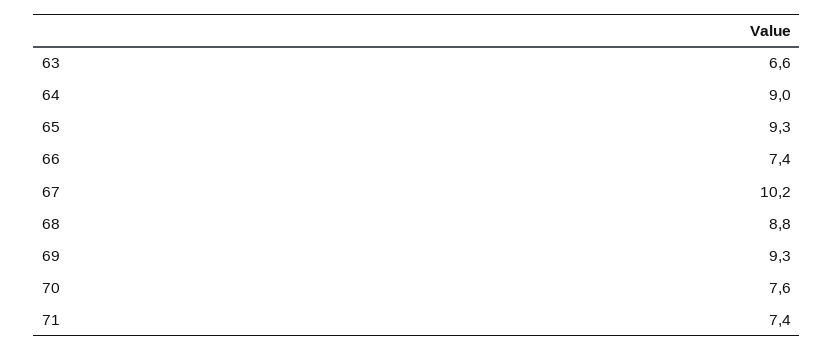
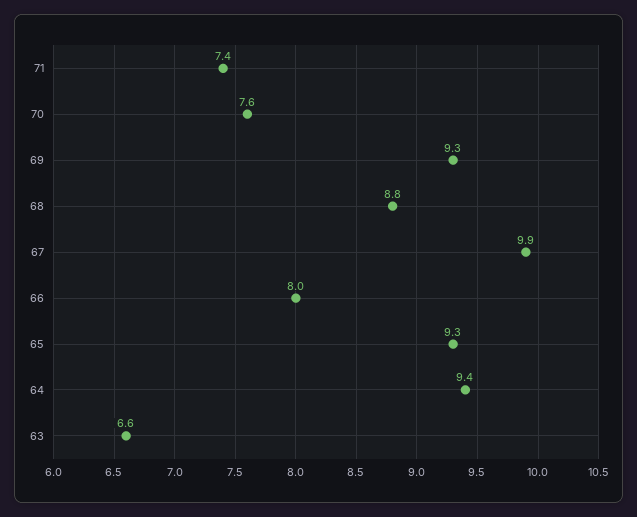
64: 9 -> 9.4
66: 7.4 -> 8
67: 10.2 -> 9.9

